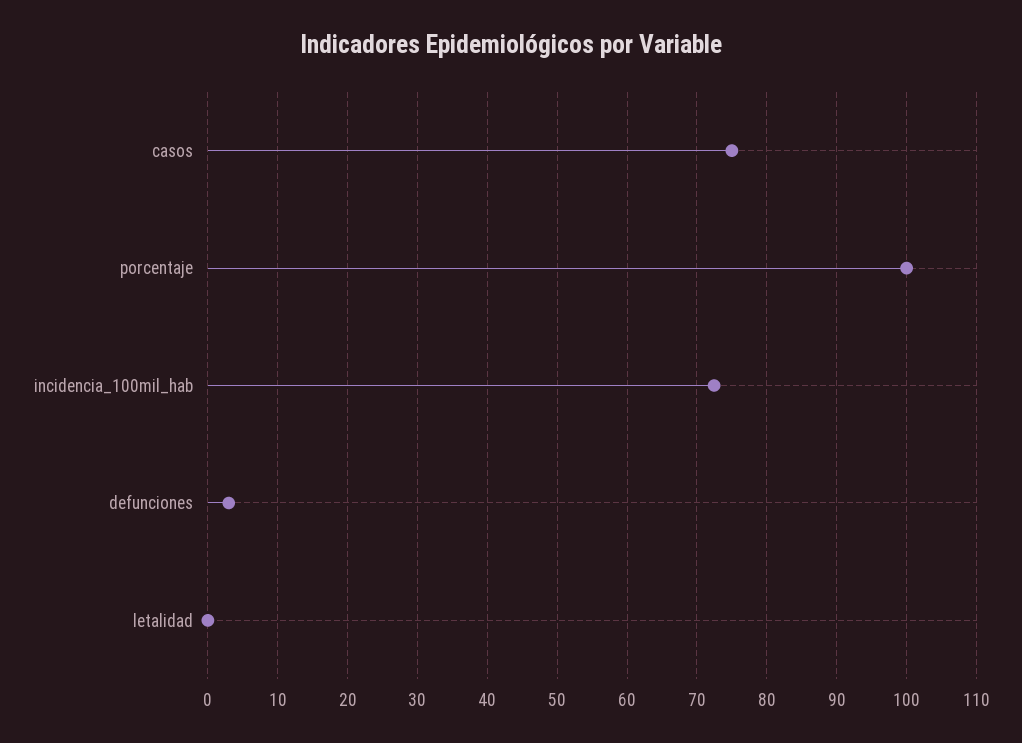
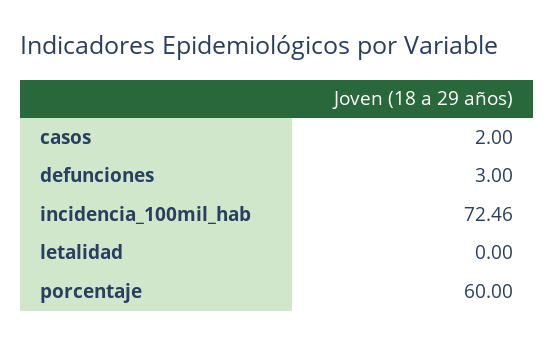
casos: 75 -> 2
porcentaje: 100 -> 60

